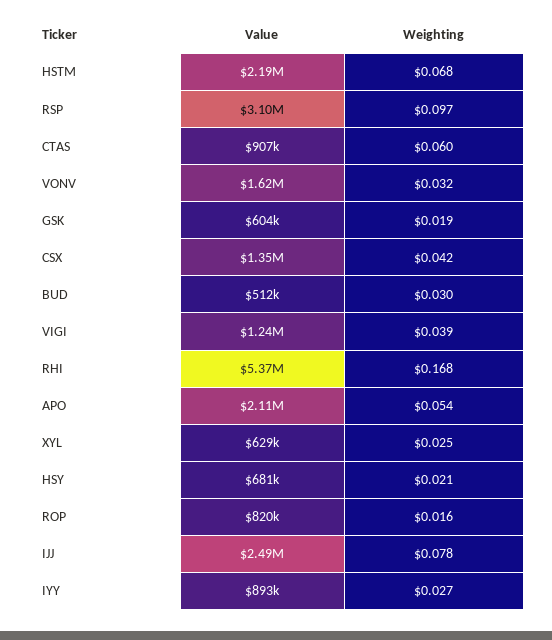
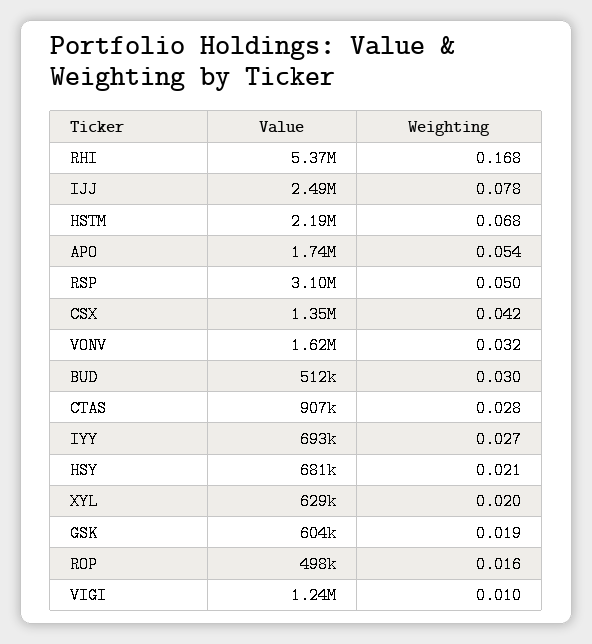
Weighting, RSP: 0.097 -> 0.05
Weighting, CTAS: 0.06 -> 0.028
Weighting, VIGI: 0.039 -> 0.01
Value, APO: 2110000 -> 1740000
Weighting, XYL: 0.025 -> 0.02
Value, ROP: 820000 -> 498000
Value, IYY: 893000 -> 693000

